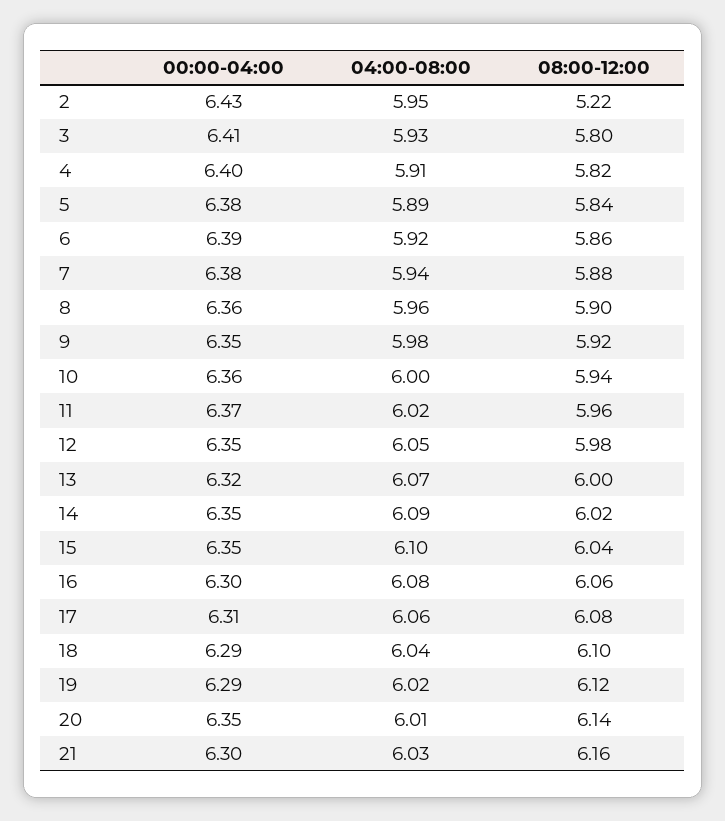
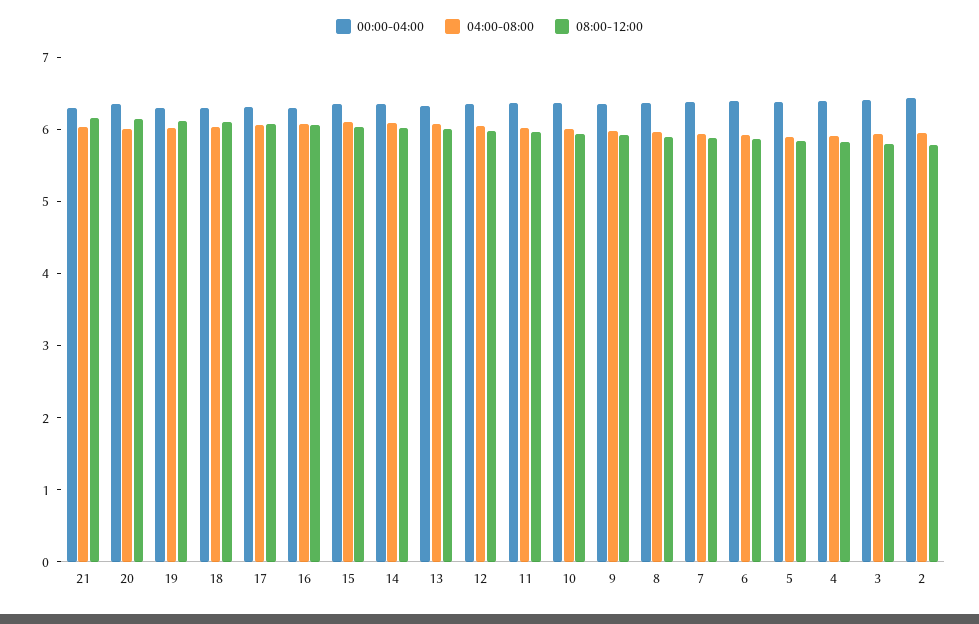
08:00-12:00, 2: 5.22 -> 5.8

